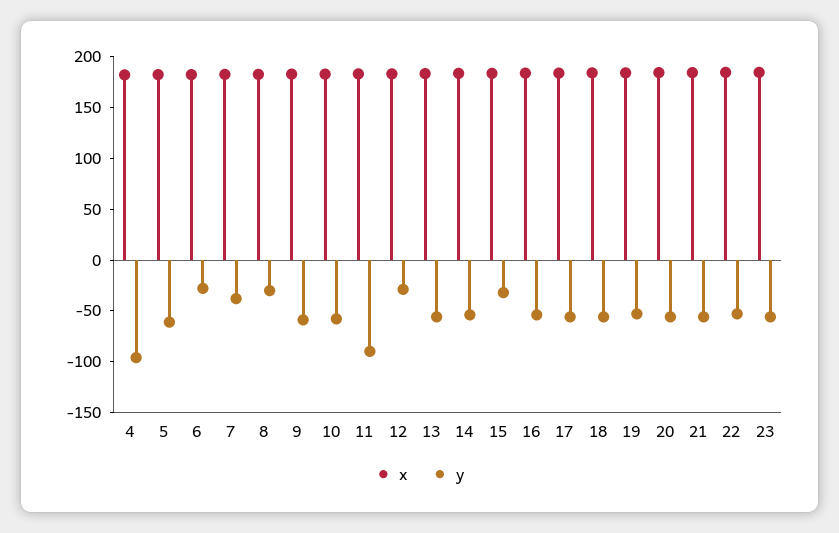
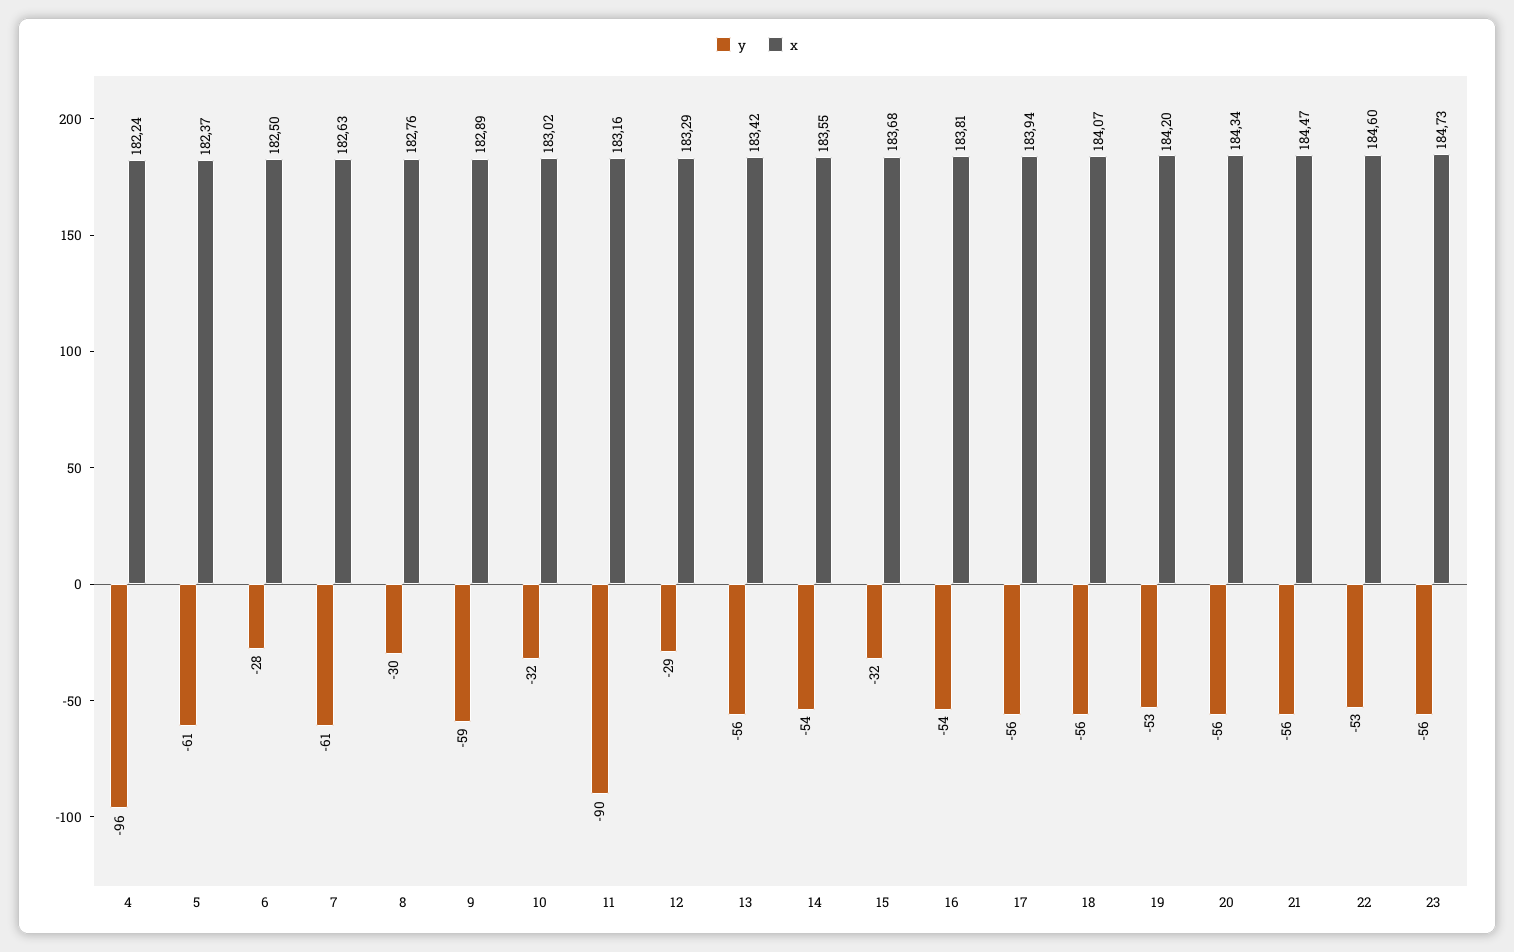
y, 7: -40 -> -61
y, 10: -60 -> -32

